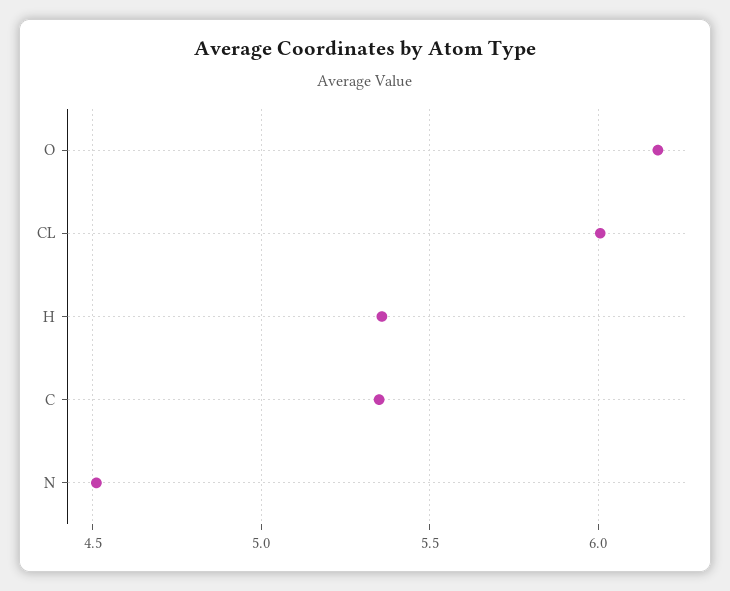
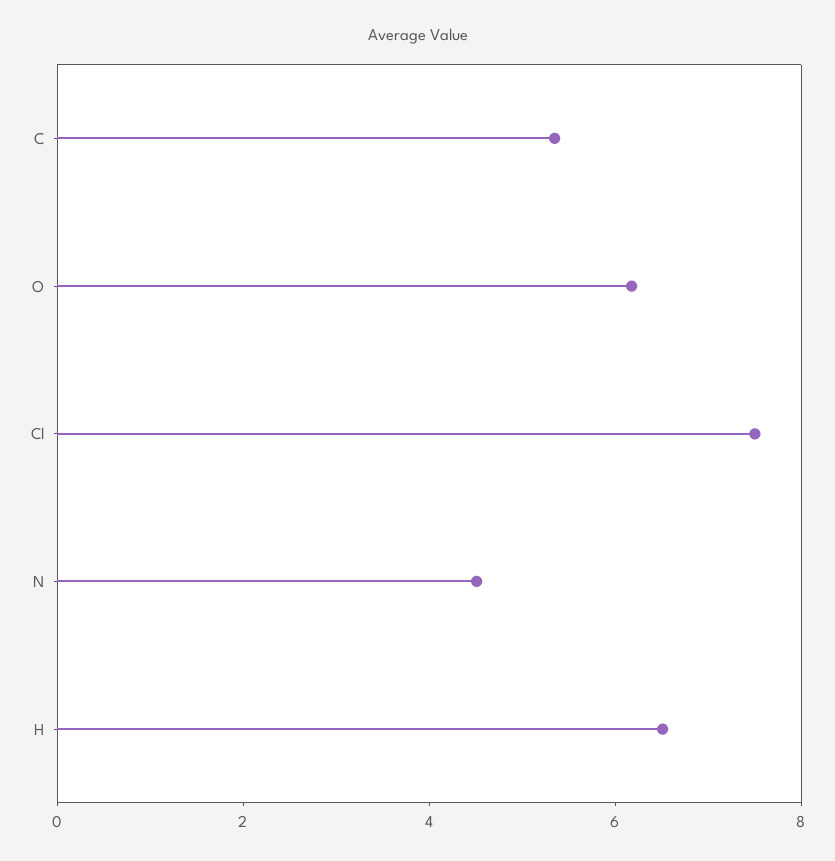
CL: 6 -> 7.5
H: 5.35 -> 6.5

